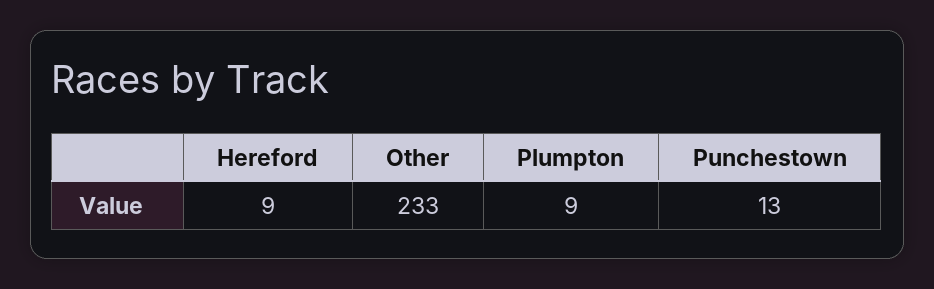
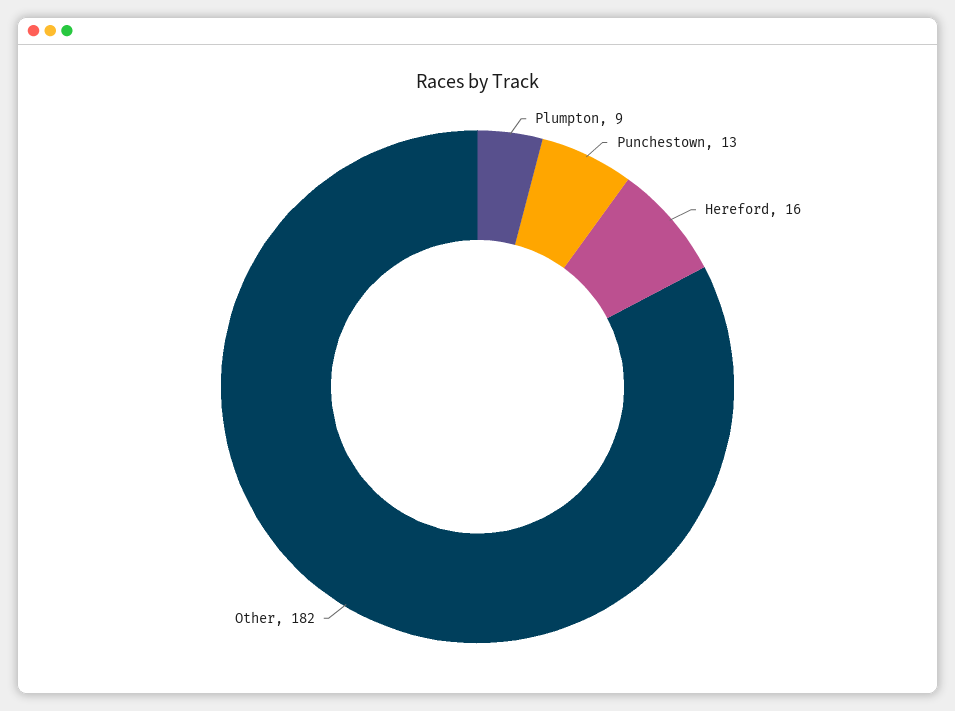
Hereford: 9 -> 16
Other: 233 -> 182

